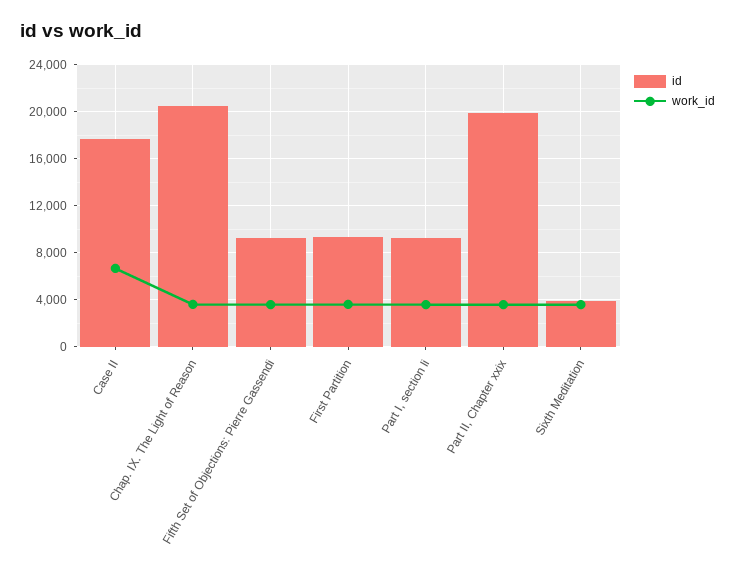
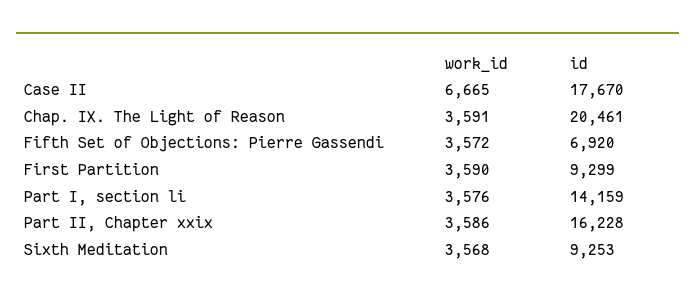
id, Fifth Set of Objections: Pierre Gassendi: 9000 -> 6920
id, Part I, section li: 9000 -> 14159
id, Part II, Chapter xxix: 20000 -> 16228
id, Sixth Meditation: 4000 -> 9253

